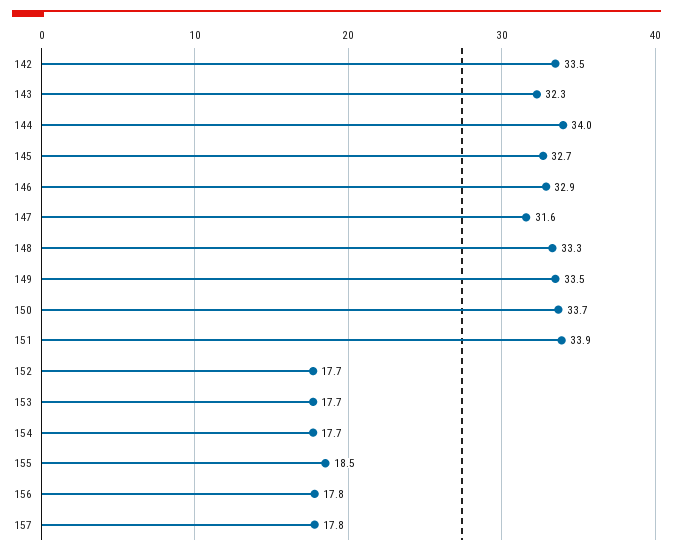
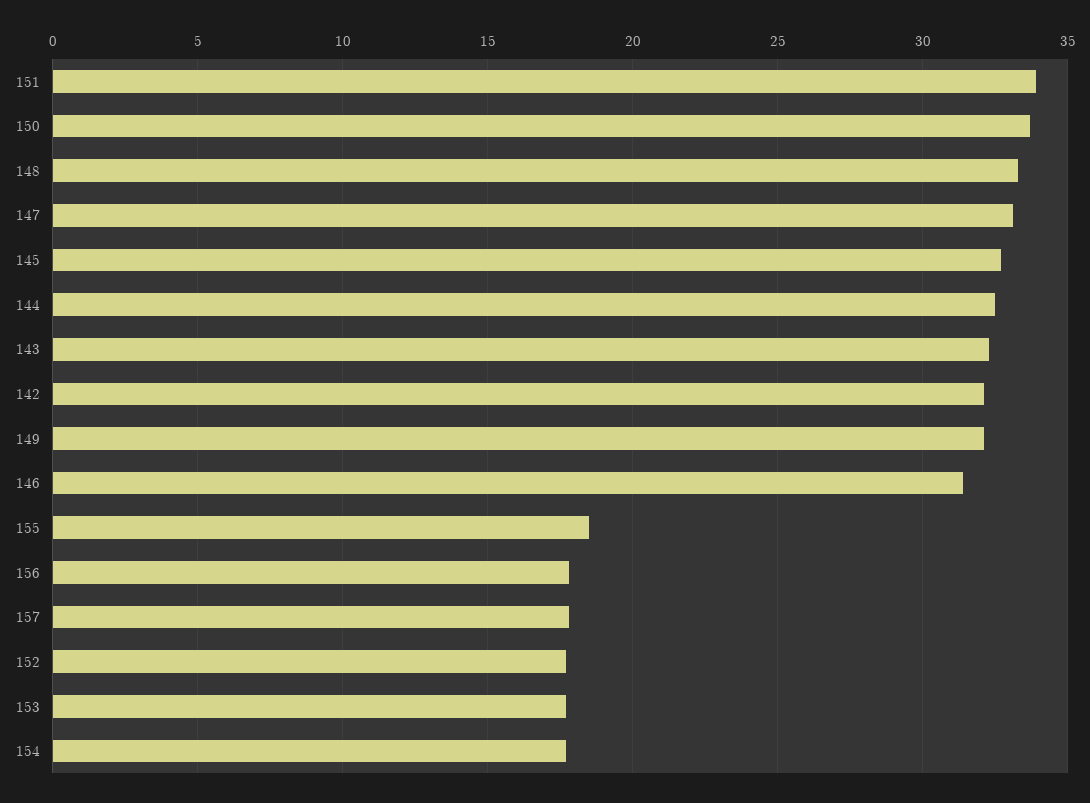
142: 33.5 -> 32
144: 34 -> 32.5
146: 32.9 -> 31.5
147: 31.6 -> 33
149: 33.5 -> 32

